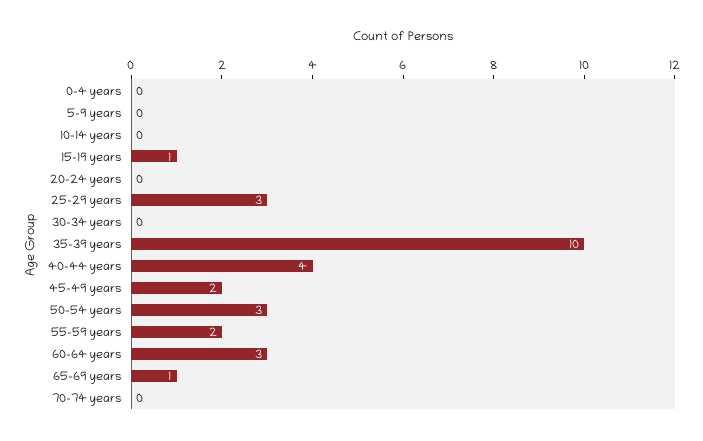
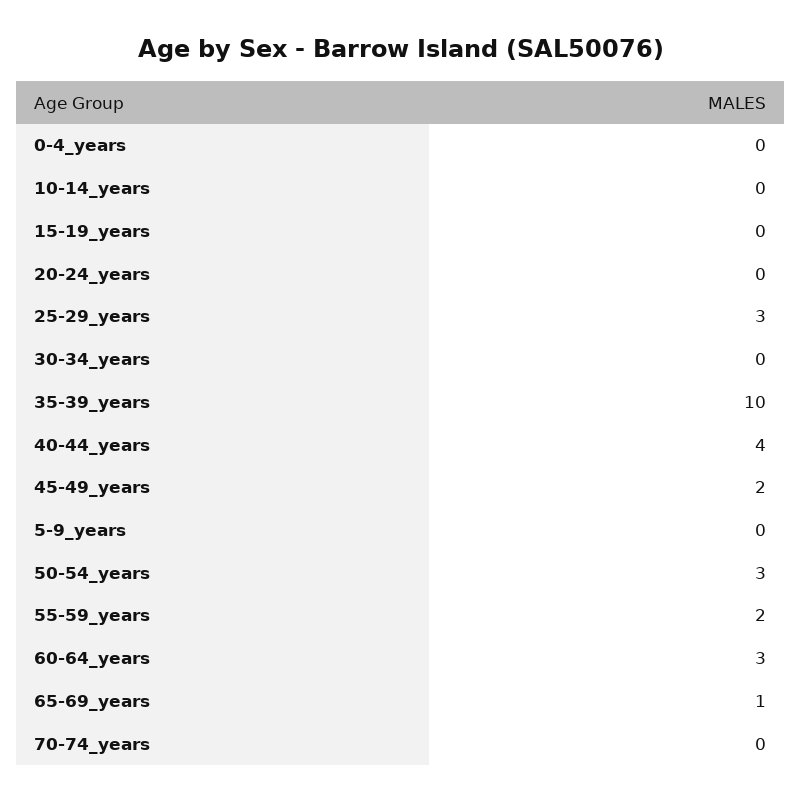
15-19 years: 1 -> 0

